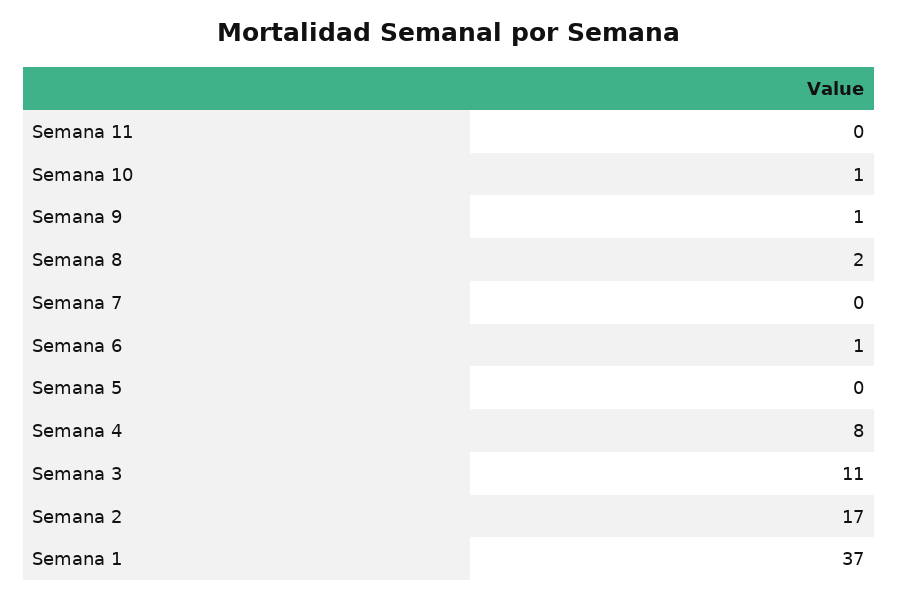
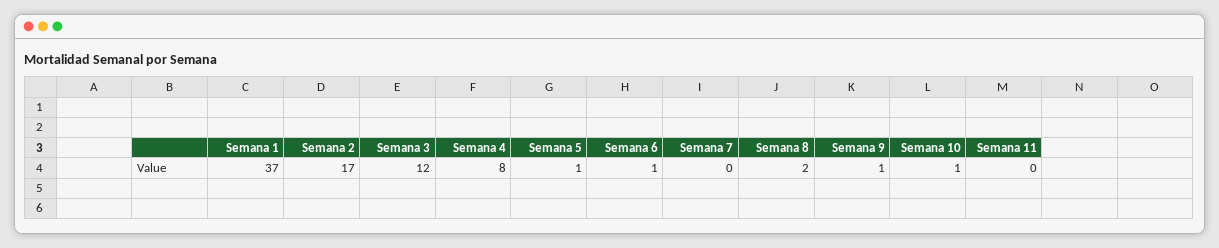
Semana 5: 0 -> 1
Semana 3: 11 -> 12

